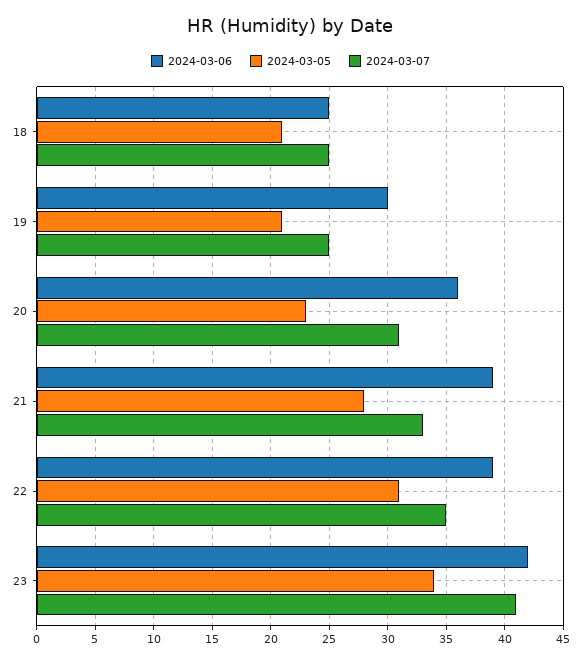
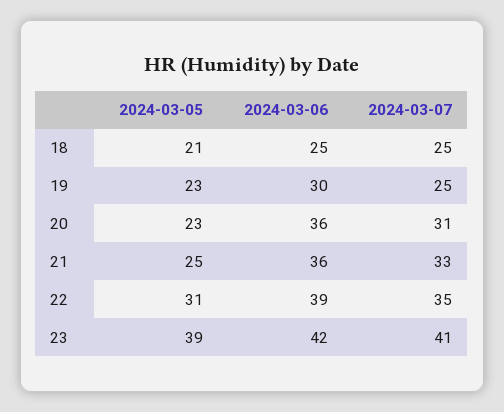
2024-03-05, 19: 21 -> 23
2024-03-06, 21: 39 -> 36
2024-03-05, 21: 28 -> 25
2024-03-05, 23: 34 -> 39

